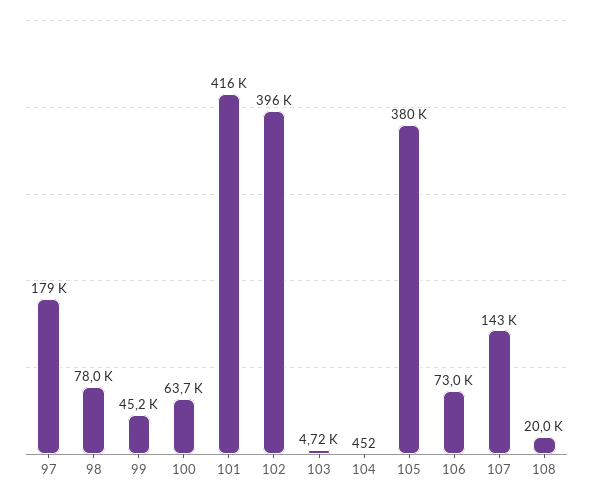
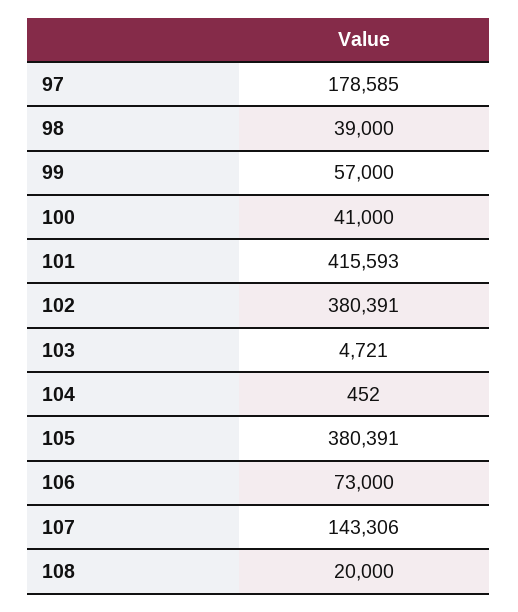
98: 78000 -> 39000
99: 45200 -> 57000
100: 63700 -> 41000
102: 396000 -> 380391

